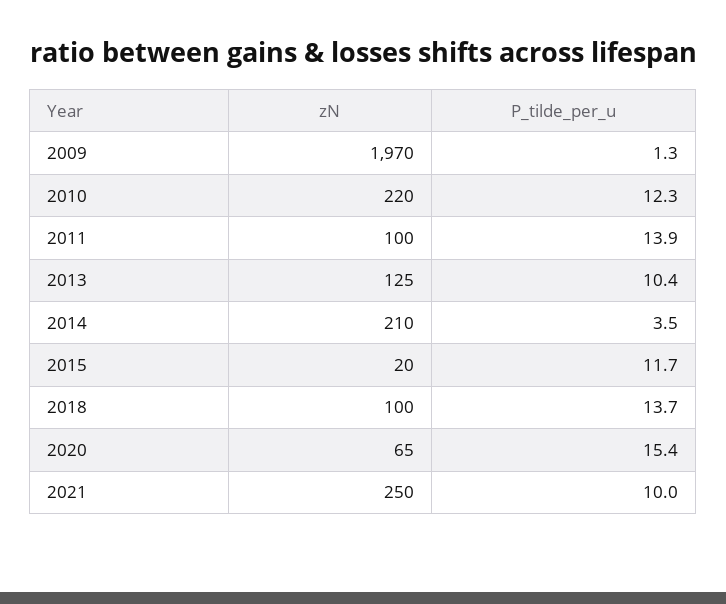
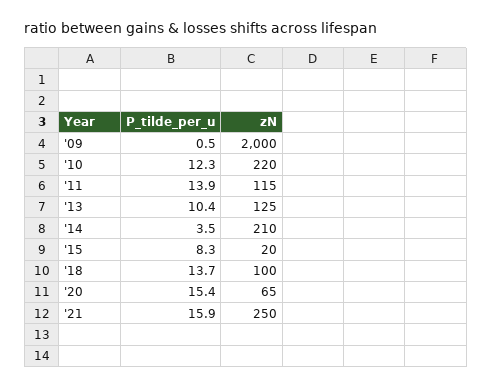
zN, 2009: 1970 -> 2000
P_tilde_per_u, 2009: 1.3 -> 0.5
zN, 2011: 100 -> 115
P_tilde_per_u, 2015: 11.7 -> 8.3
P_tilde_per_u, 2021: 10 -> 15.9

